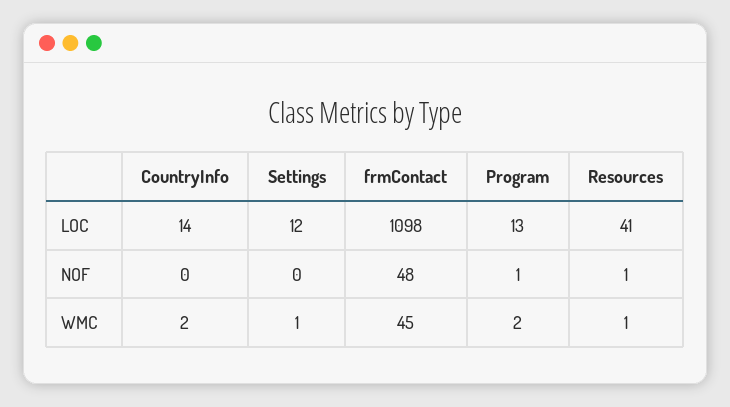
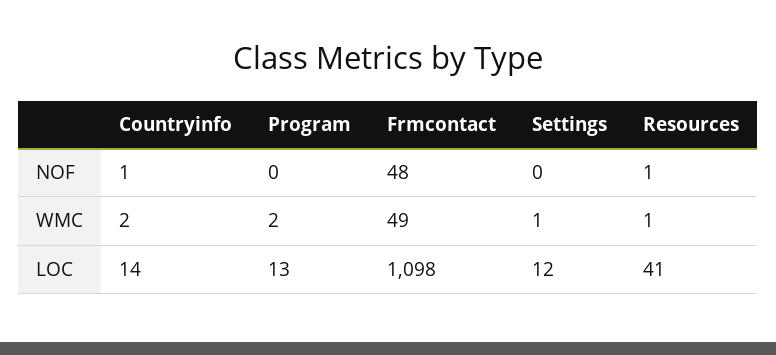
CountryInfo, NOF: 0 -> 1
Program, NOF: 1 -> 0
frmContact, WMC: 45 -> 49

